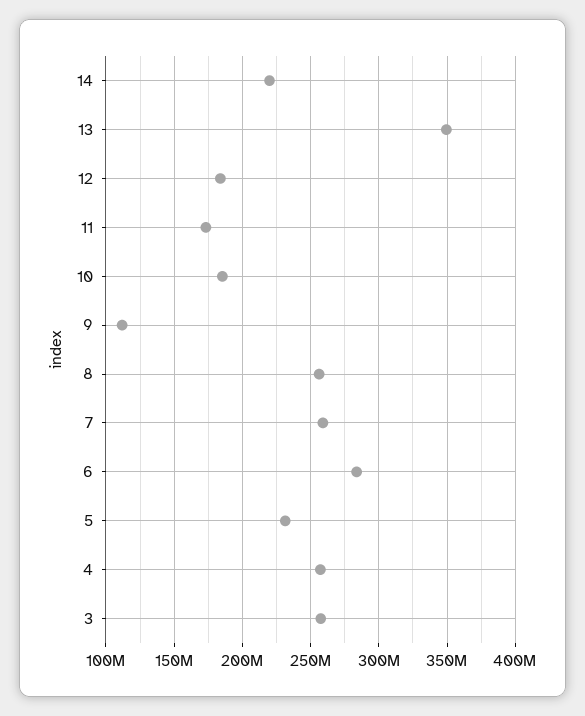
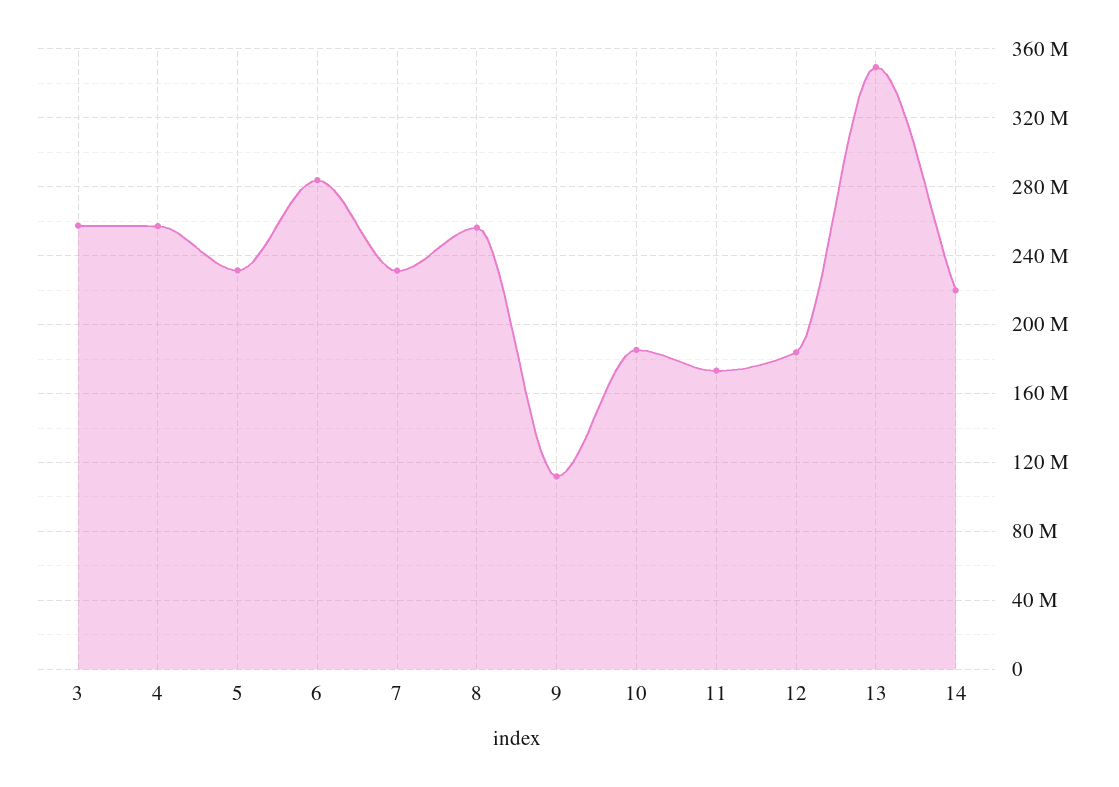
7: 260000000 -> 230000000

